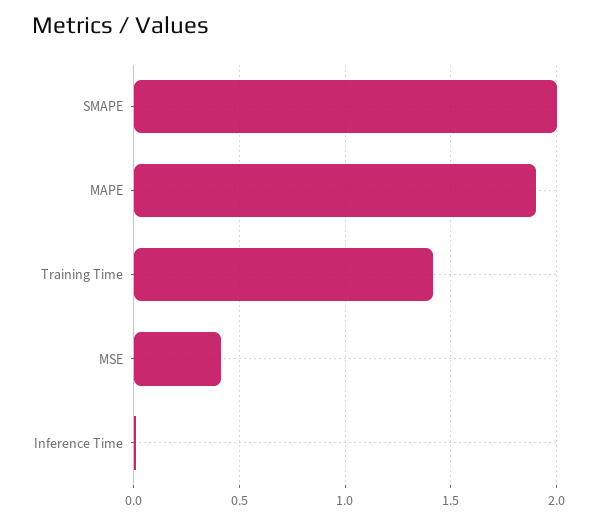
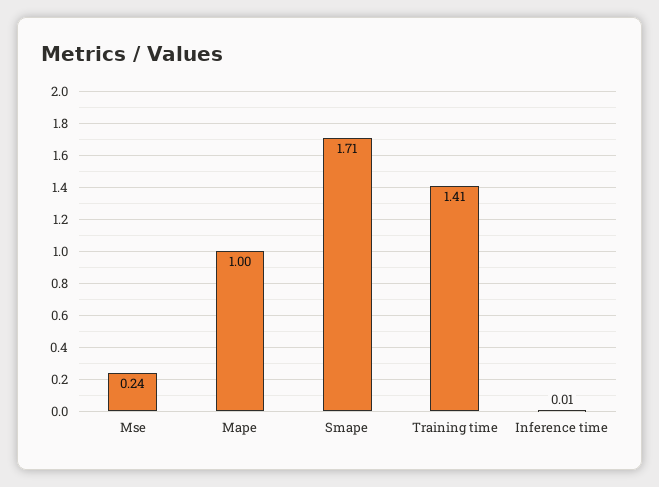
SMAPE: 2 -> 1.71
MAPE: 1.9 -> 1
MSE: 0.4 -> 0.24

